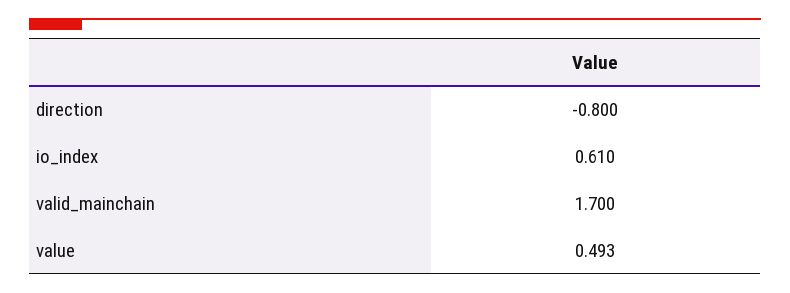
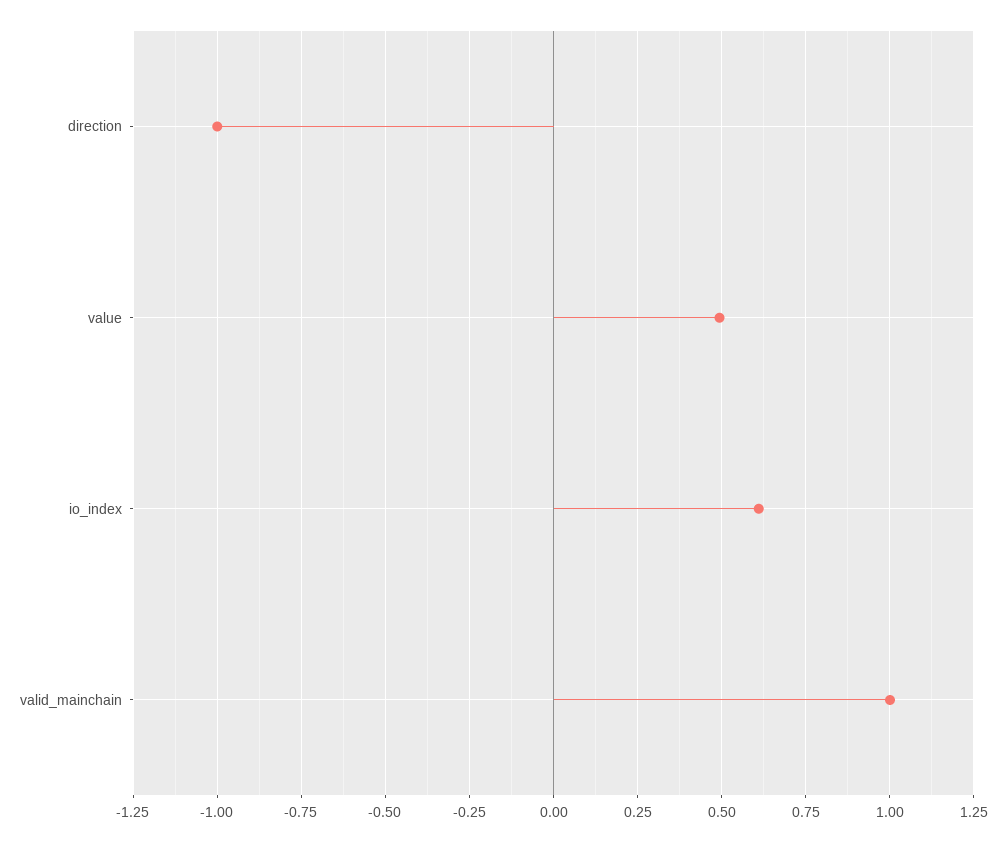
direction: -0.8 -> -1
valid_mainchain: 1.7 -> 1

